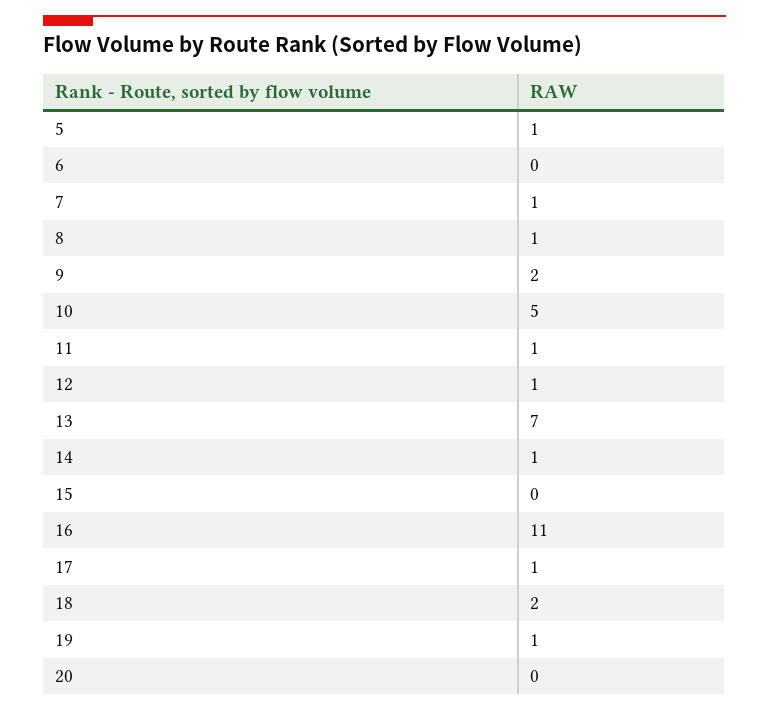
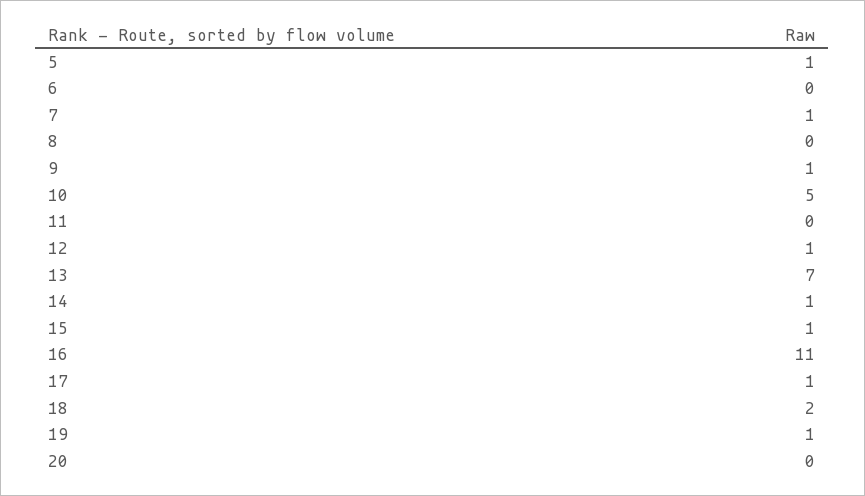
8: 1 -> 0
9: 2 -> 1
11: 1 -> 0
15: 0 -> 1

